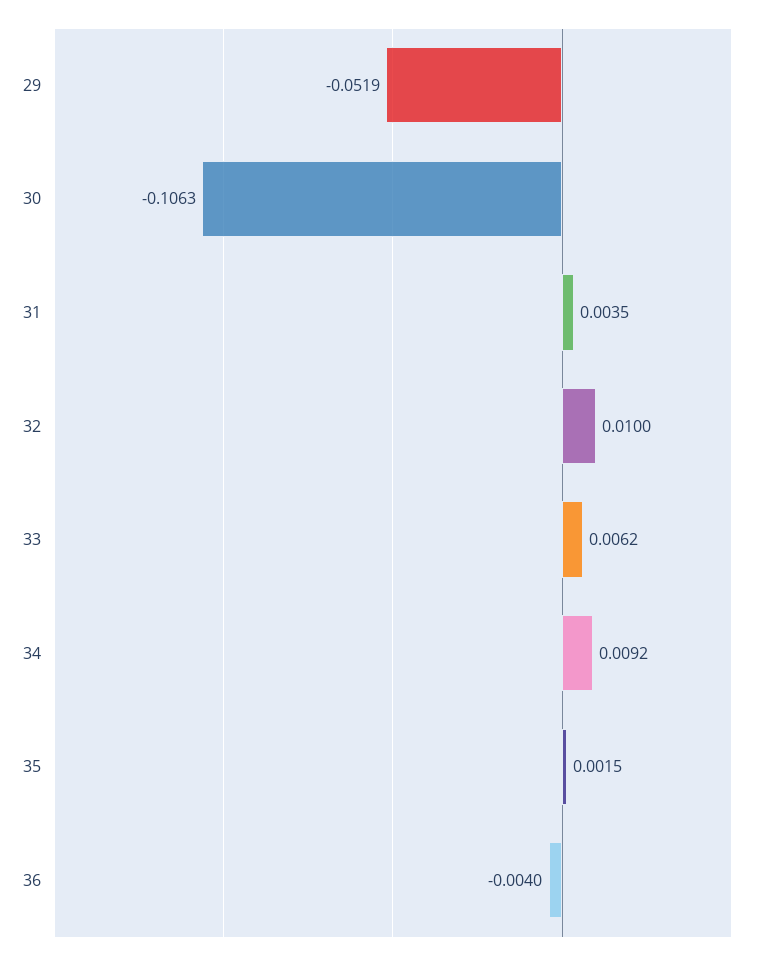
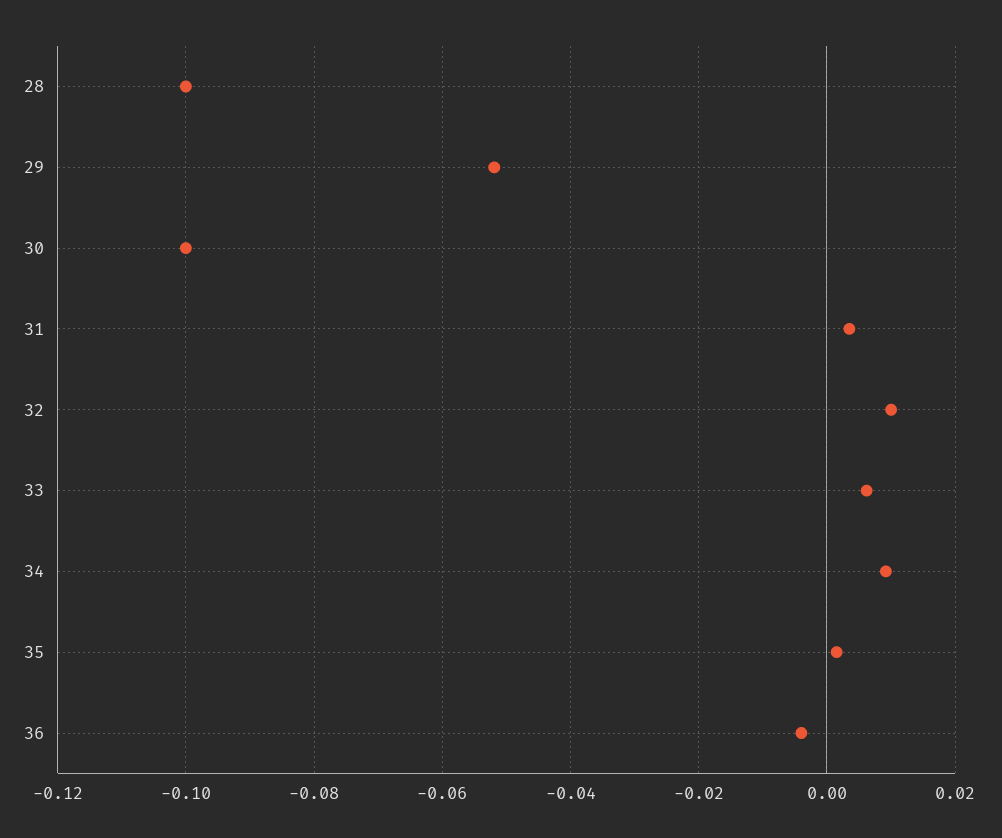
30: -0.1063 -> -0.1
28: none -> -0.1

